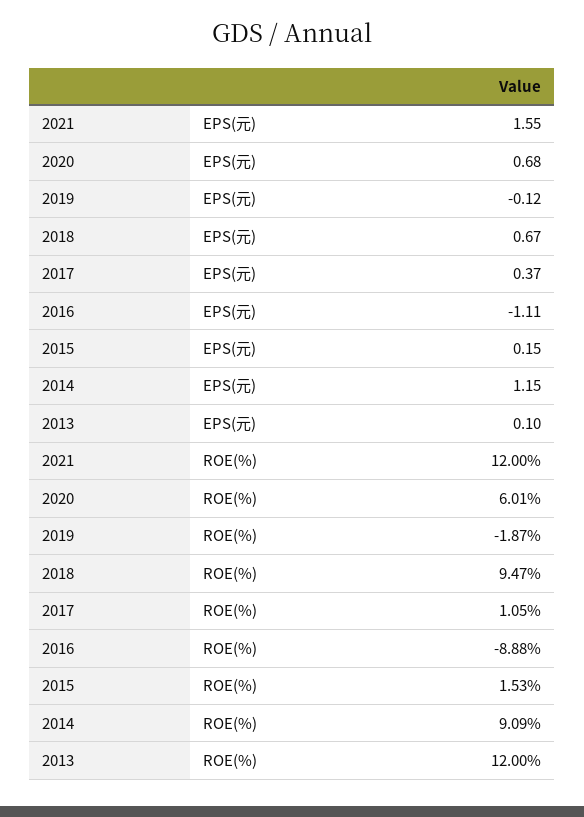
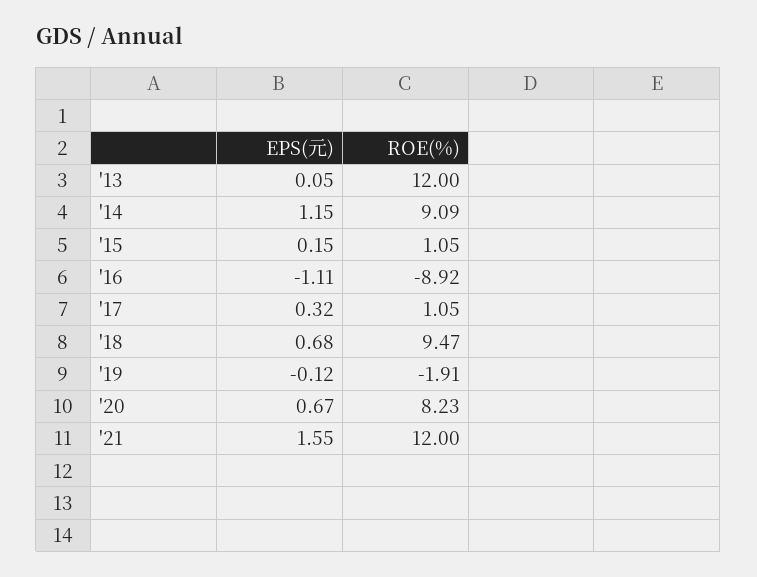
2020, EPS(元): 0.68 -> 0.67
2018, EPS(元): 0.67 -> 0.68
2017, EPS(元): 0.37 -> 0.32
2013, EPS(元): 0.1 -> 0.05
2020, ROE(%): 6.01 -> 8.23
2019, ROE(%): -1.87 -> -1.91
2016, ROE(%): -8.88 -> -8.92
2015, ROE(%): 1.53 -> 1.05

